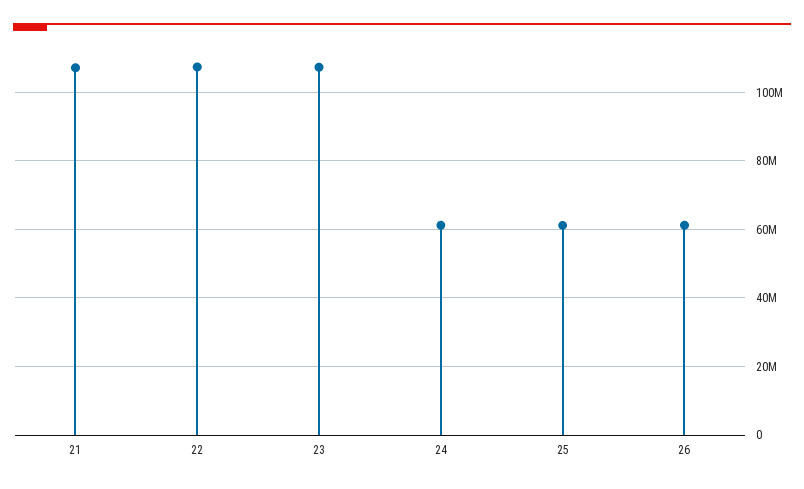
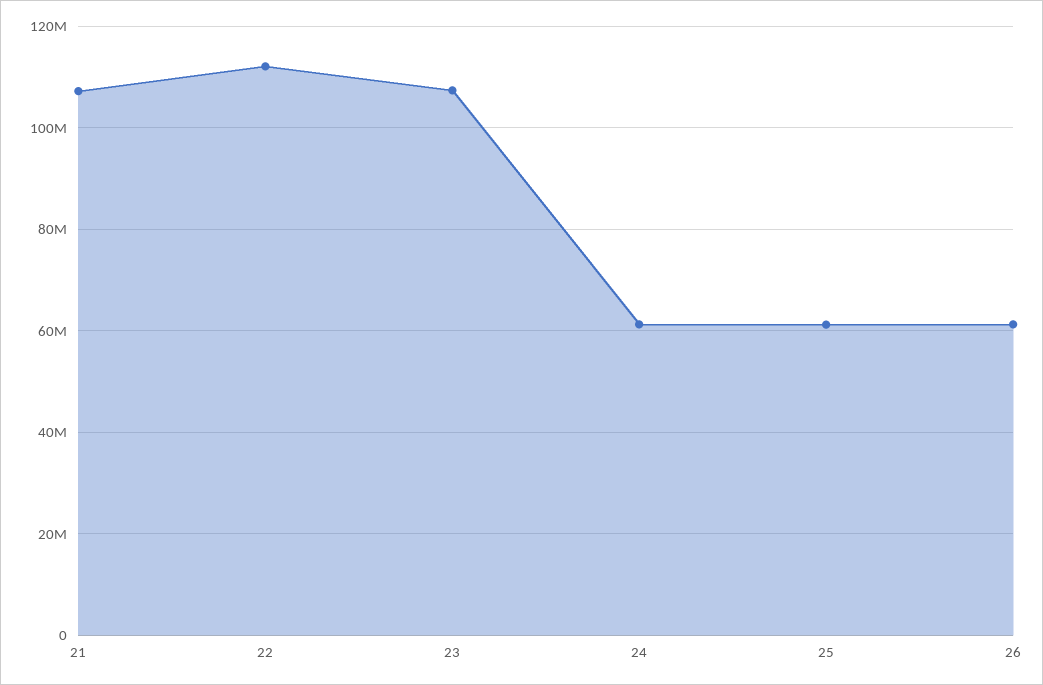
22: 108000000 -> 112000000

